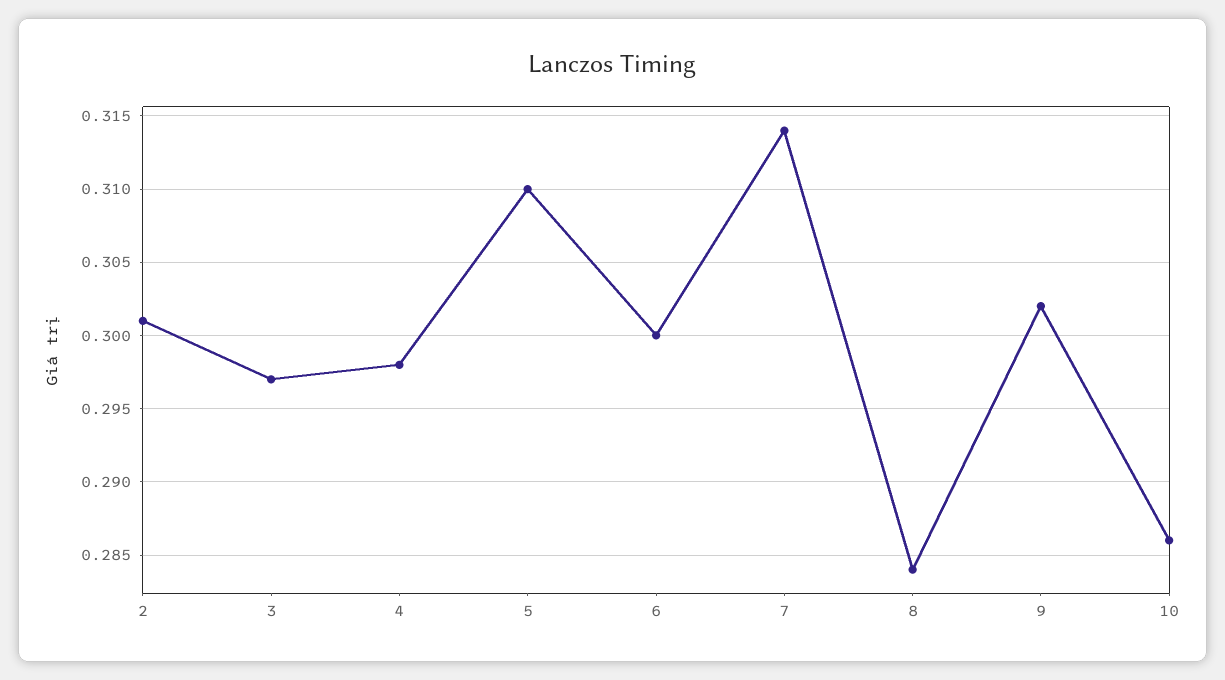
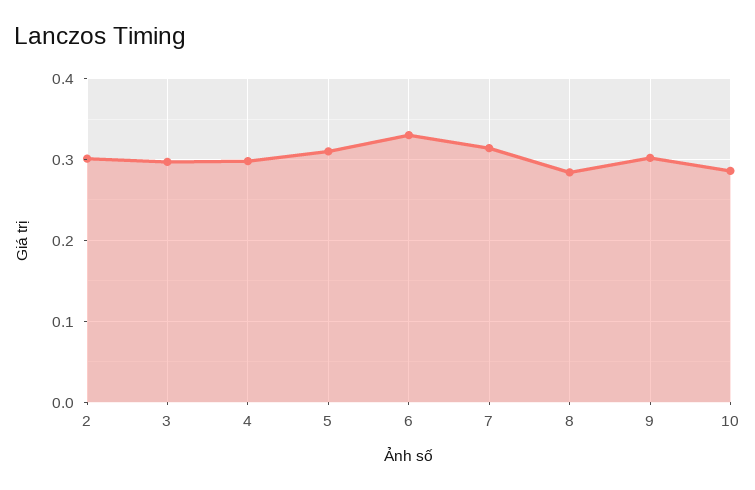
6: 0.3 -> 0.33

